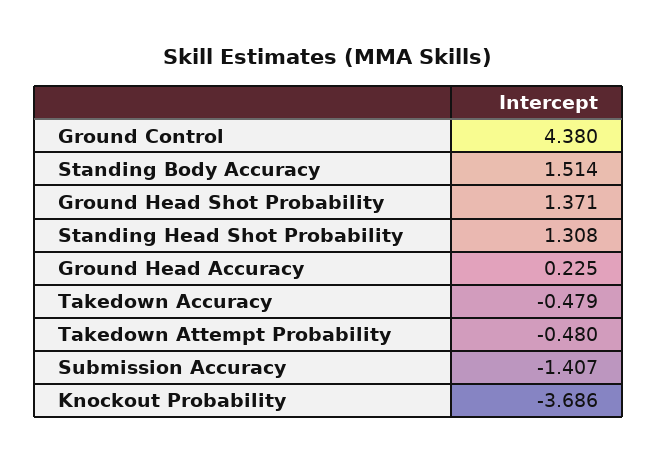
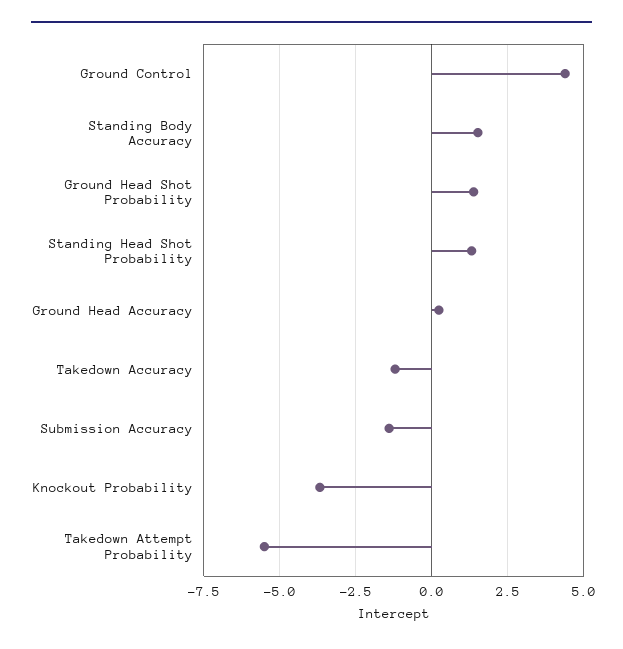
Takedown Accuracy: -0.479 -> -1.25
Takedown Attempt Probability: -0.48 -> -5.5

